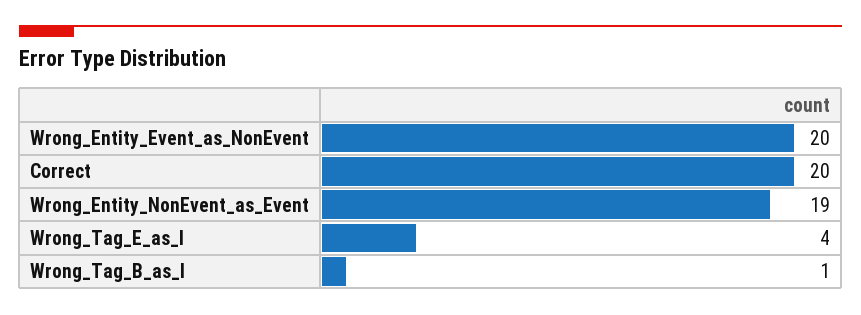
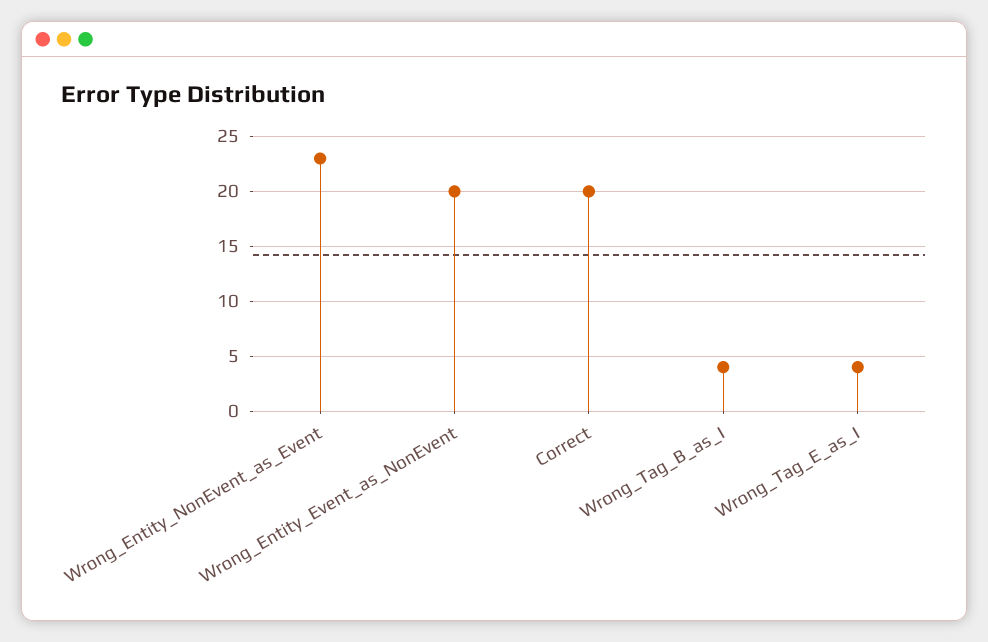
Wrong_Entity_NonEvent_as_Event: 19 -> 23
Wrong_Tag_B_as_I: 1 -> 4

